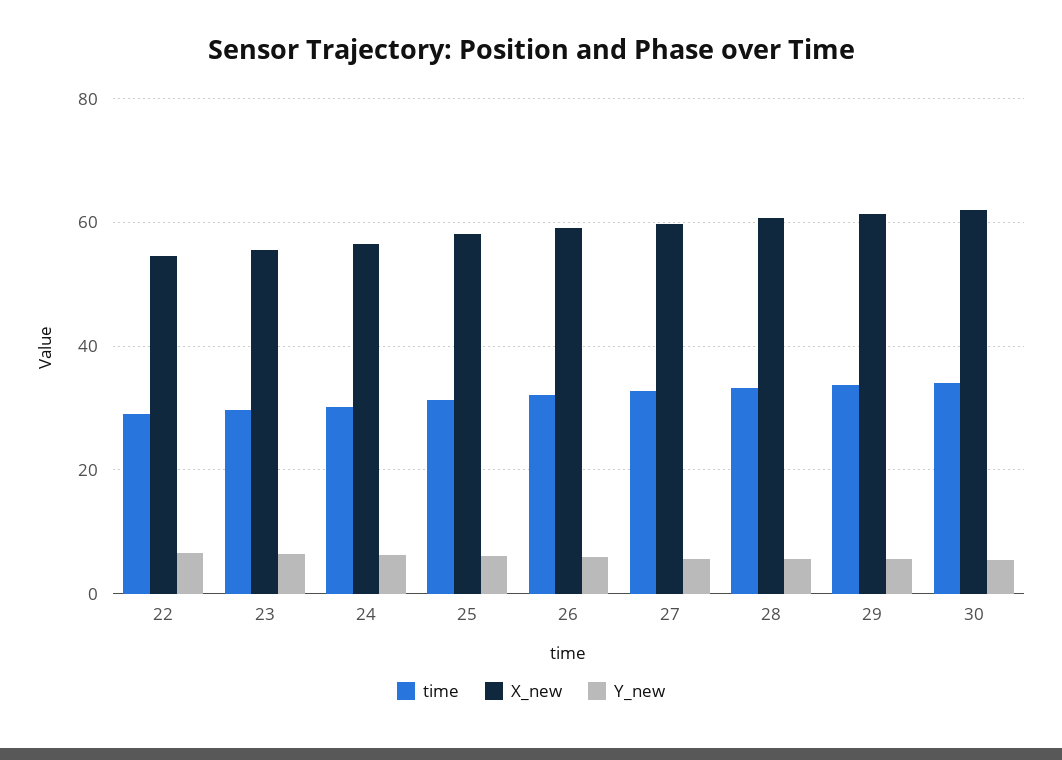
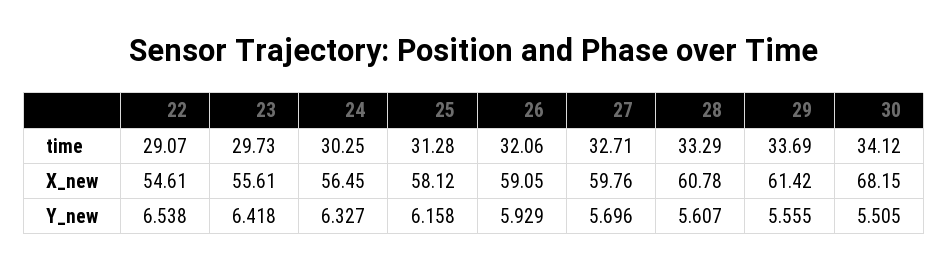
X_new, 30: 62 -> 68.15

